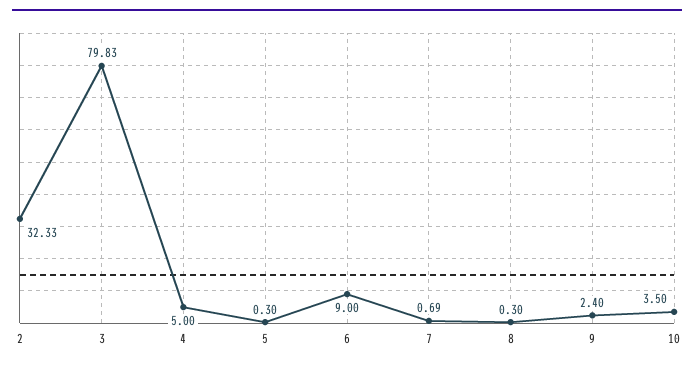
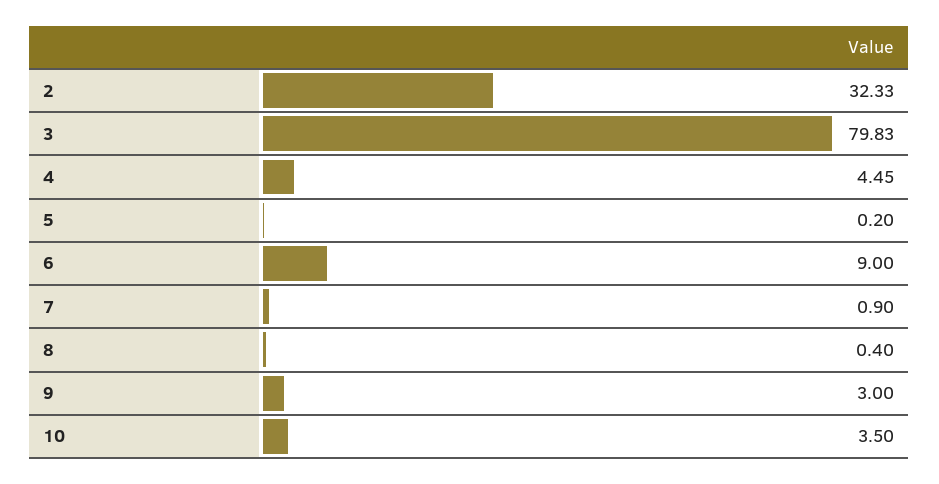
4: 5 -> 4.45
5: 0.3 -> 0.2
7: 0.69 -> 0.9
8: 0.3 -> 0.4
9: 2.4 -> 3

